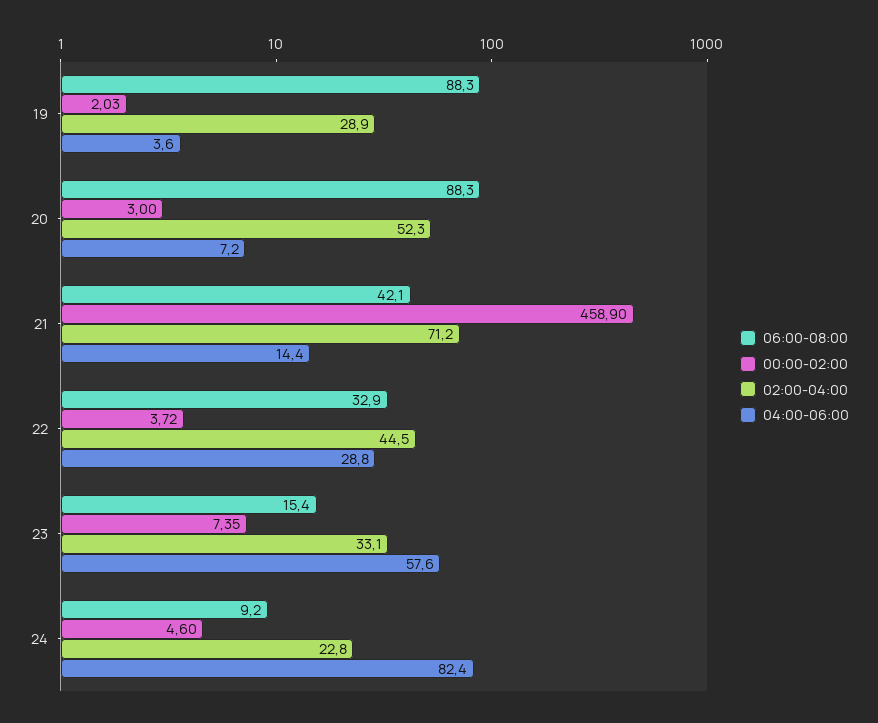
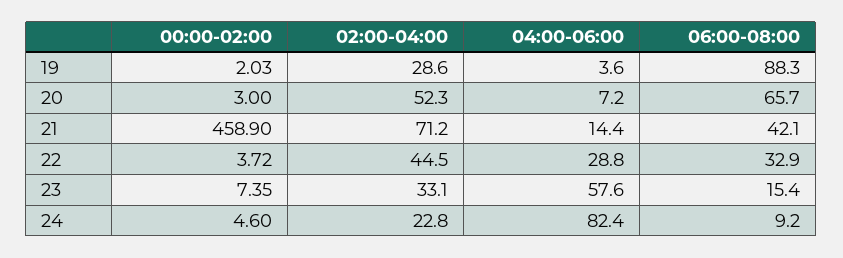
02:00-04:00, 19: 28.9 -> 28.6
06:00-08:00, 20: 88.3 -> 65.7

